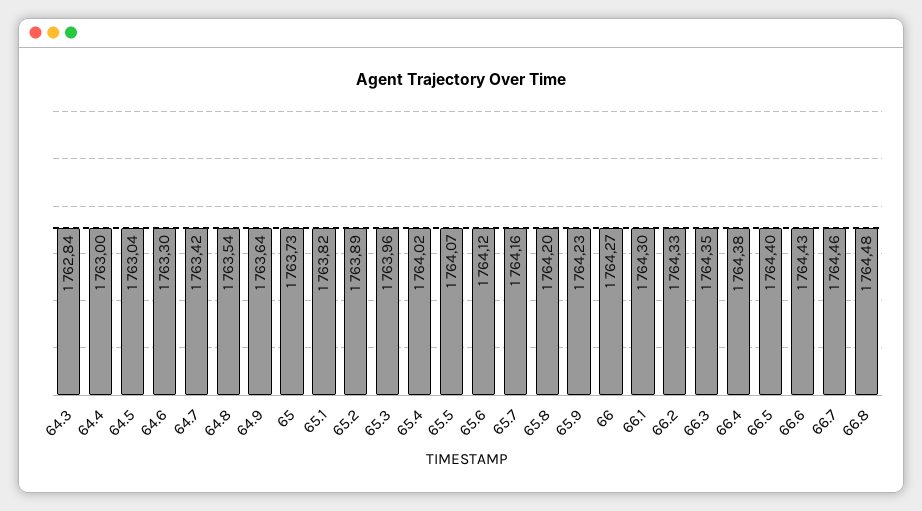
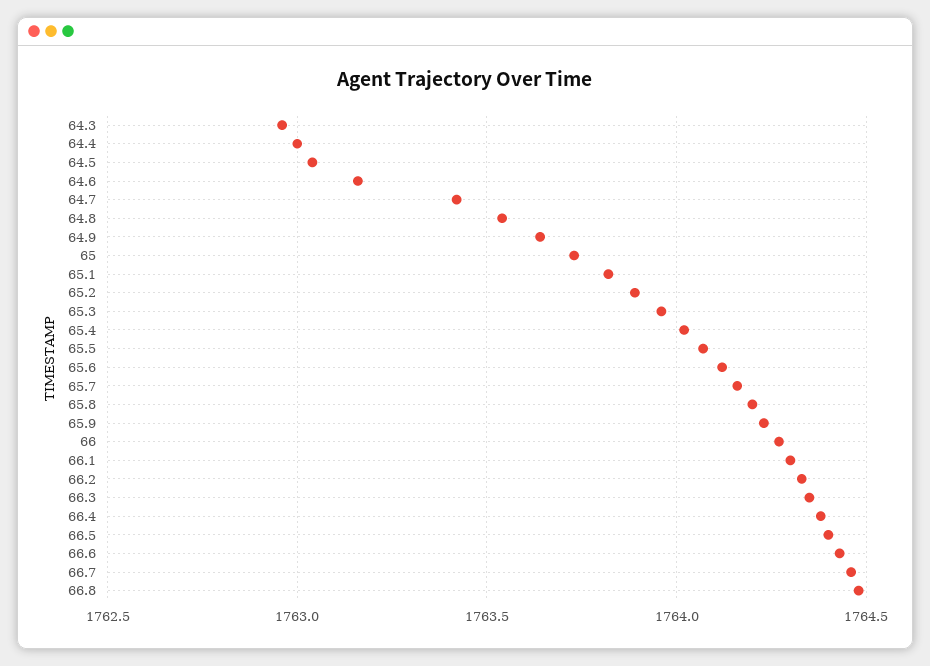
64.3: 1762.84 -> 1762.95
64.6: 1763.3 -> 1763.15

